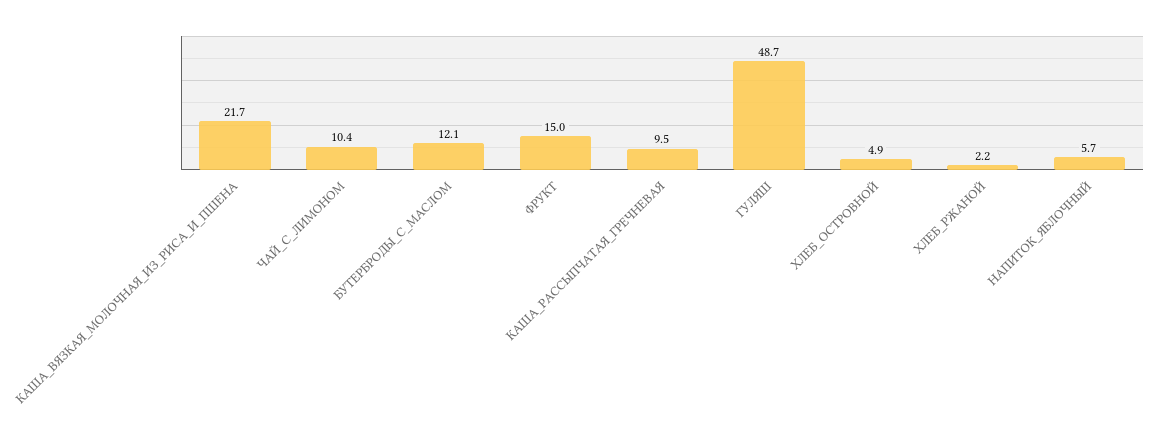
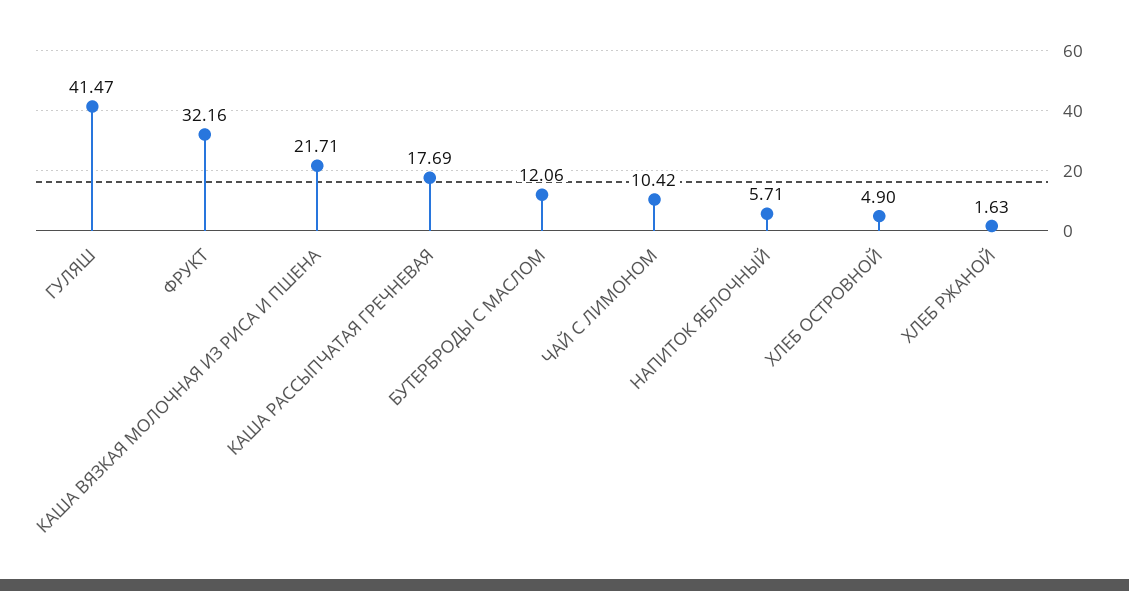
ФРУКТ: 15 -> 32.16
КАША_РАССЫПЧАТАЯ_ГРЕЧНЕВАЯ: 9.5 -> 17.69
ГУЛЯШ: 48.7 -> 41.47
ХЛЕБ_РЖАНОЙ: 2.2 -> 1.63

